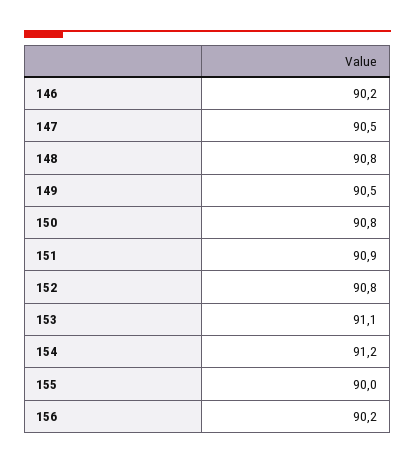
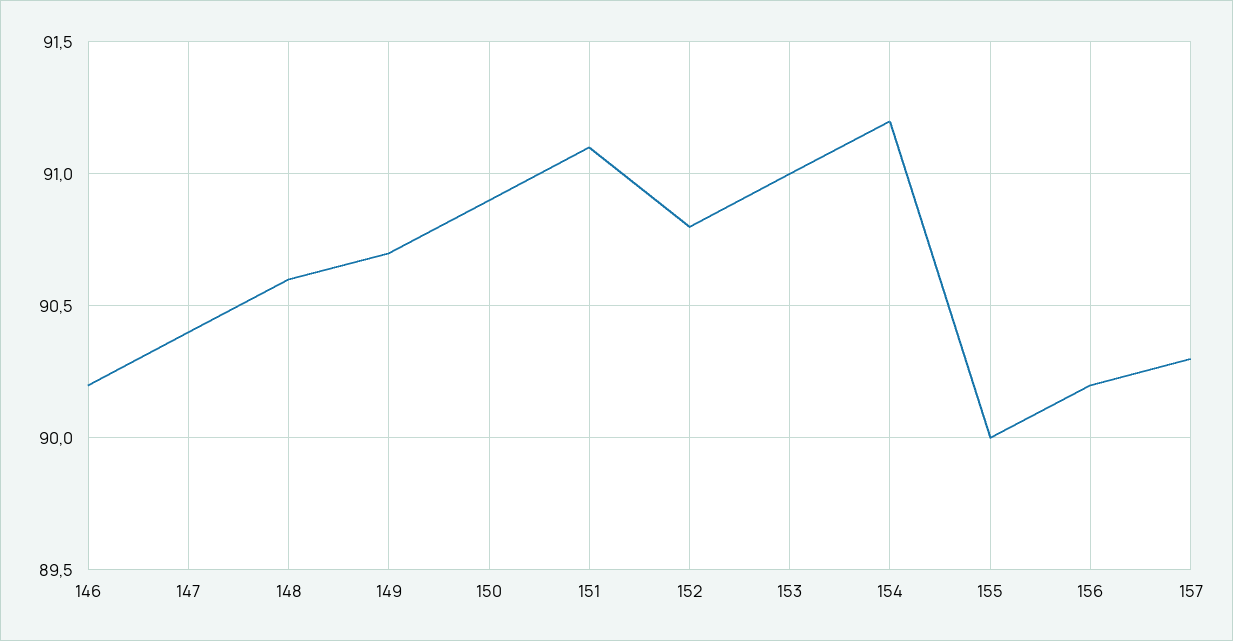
147: 90.5 -> 90.4
148: 90.8 -> 90.6
149: 90.5 -> 90.7
150: 90.8 -> 90.9
151: 90.9 -> 91.1
153: 91.1 -> 91
157: none -> 90.3

